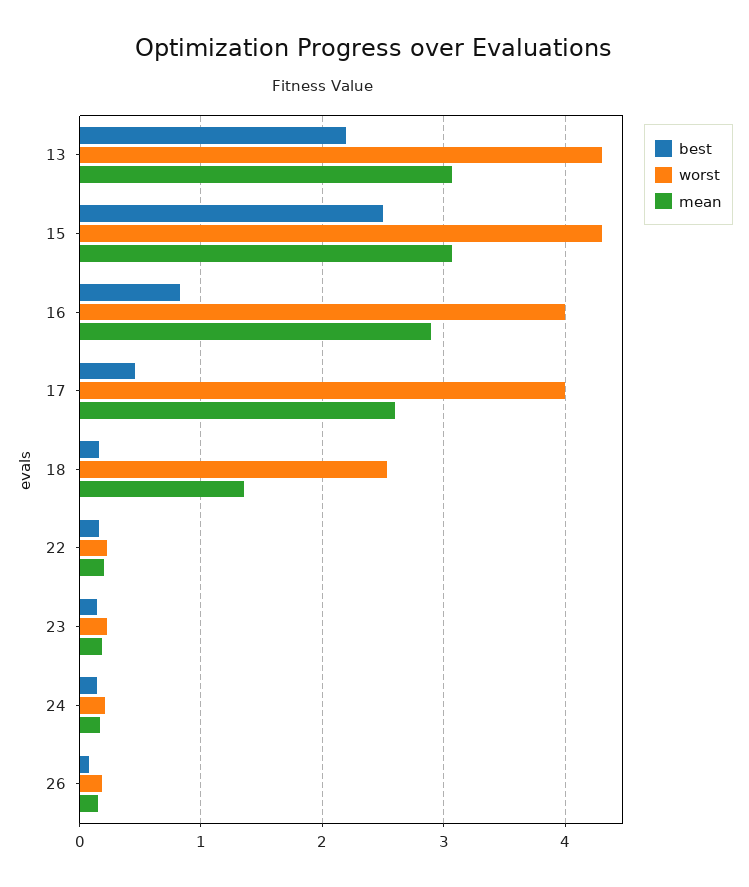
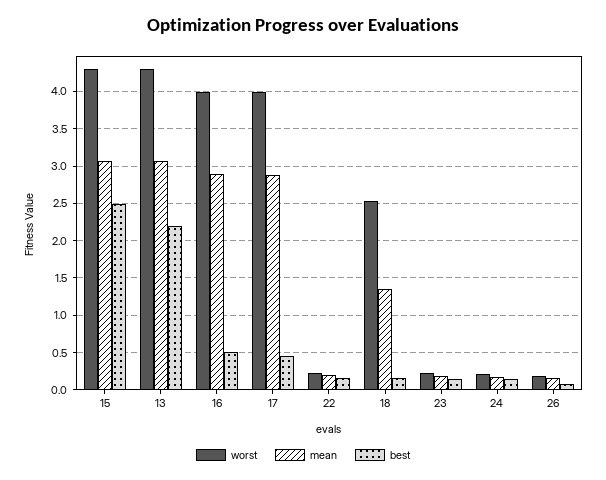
best, 16: 0.8 -> 0.5
mean, 17: 2.6 -> 2.9

